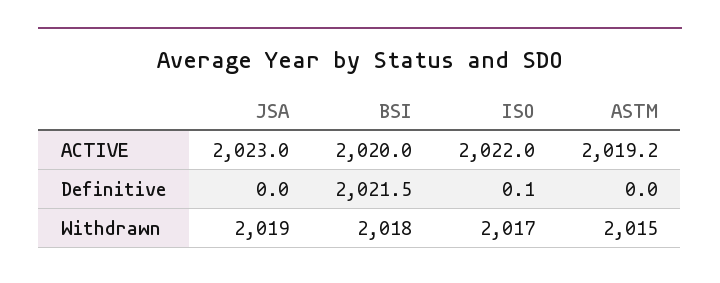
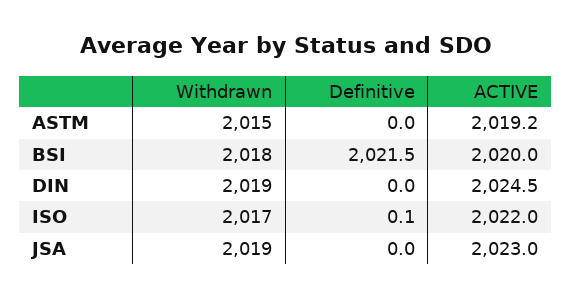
DIN, Withdrawn: none -> 2019
DIN, Definitive: none -> 0
DIN, ACTIVE: none -> 2024.5

